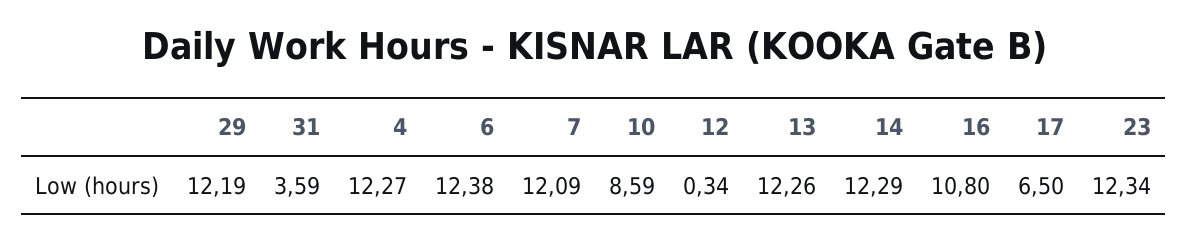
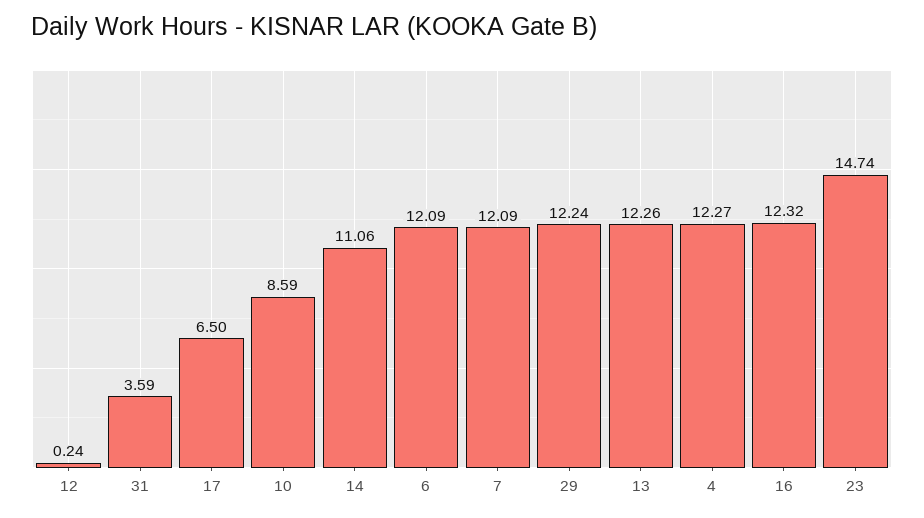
29: 12.19 -> 12.24
6: 12.38 -> 12.09
12: 0.34 -> 0.24
14: 12.29 -> 11.06
16: 10.8 -> 12.32
23: 12.34 -> 14.74

